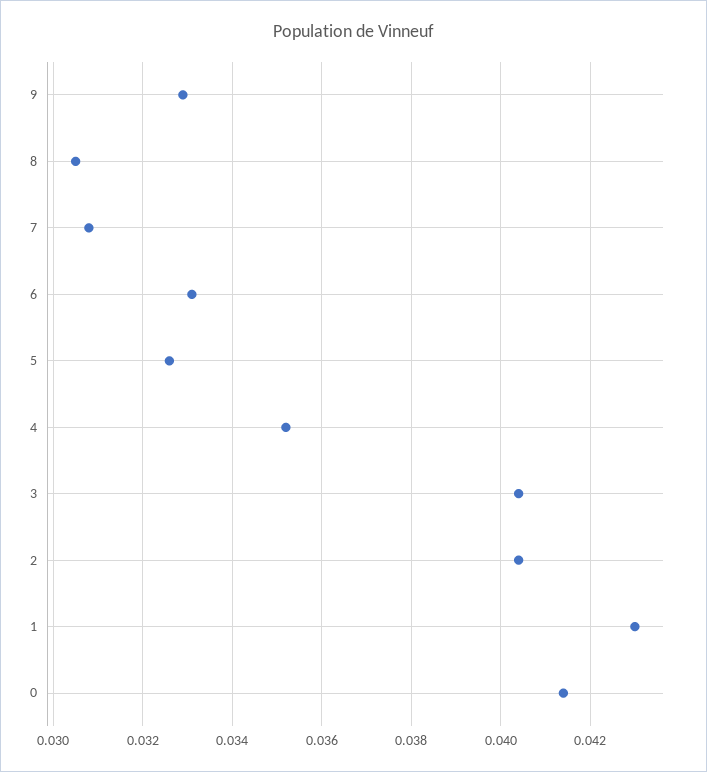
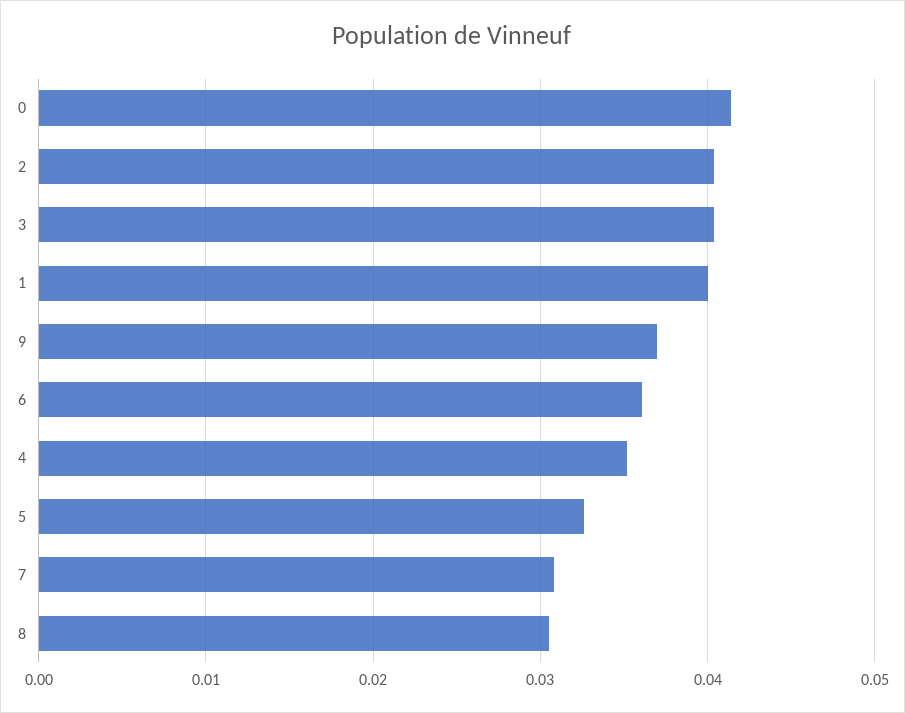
9: 0.033 -> 0.037
6: 0.033 -> 0.036
1: 0.043 -> 0.04

